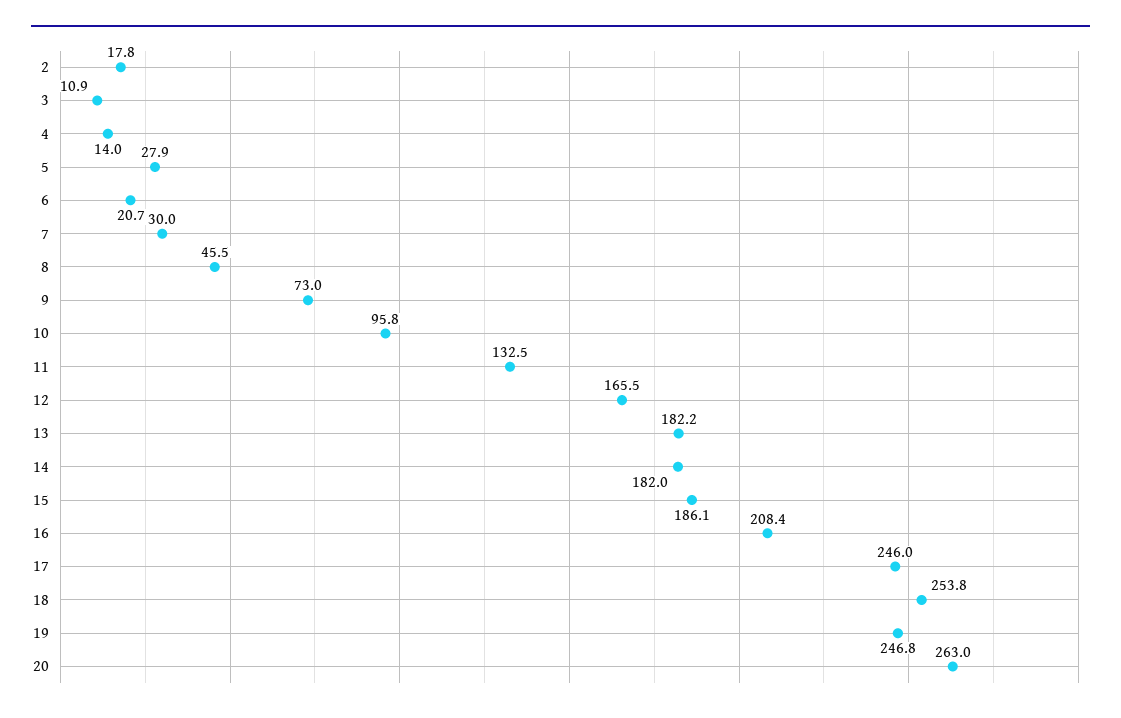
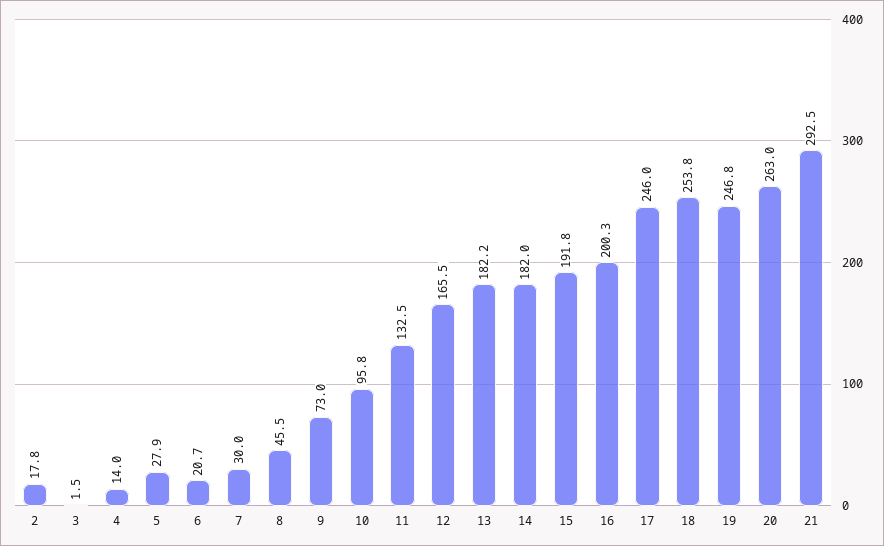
3: 10.9 -> 1.5
15: 186.1 -> 191.8
16: 208.4 -> 200.3
21: none -> 292.5

